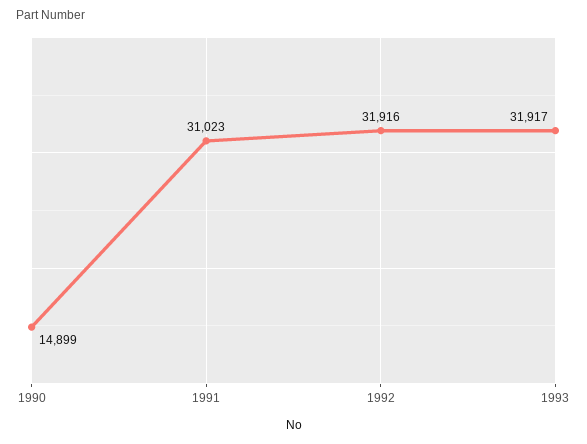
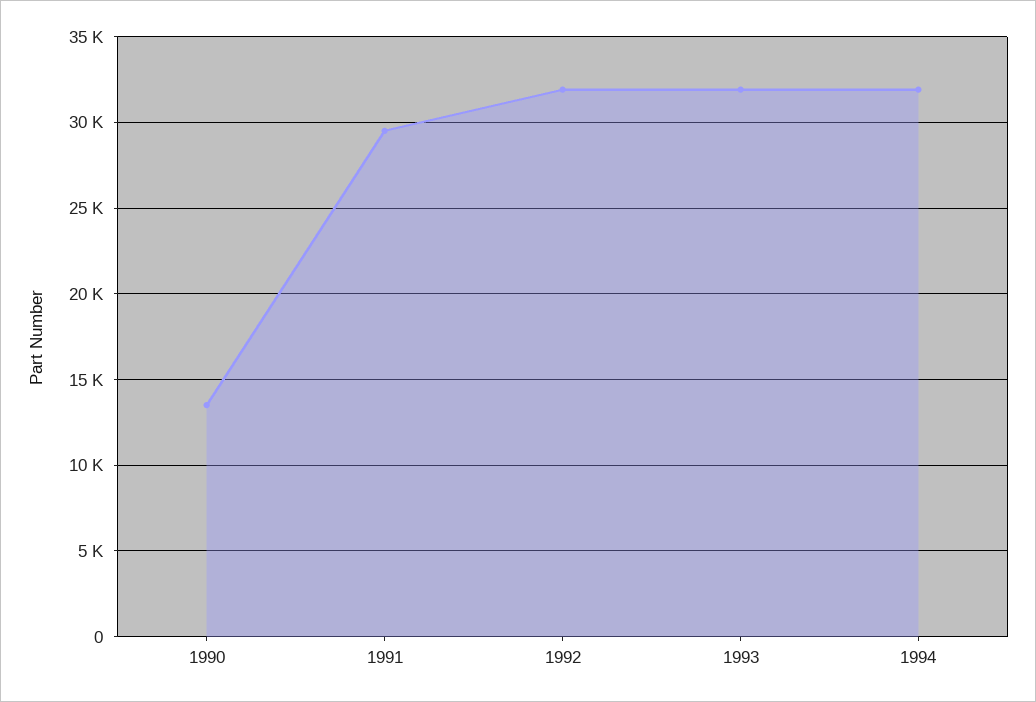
1990: 14899 -> 13500
1991: 31023 -> 29500
1994: none -> 32000

